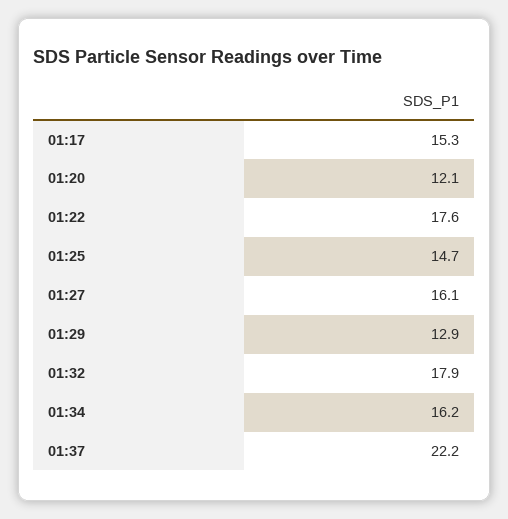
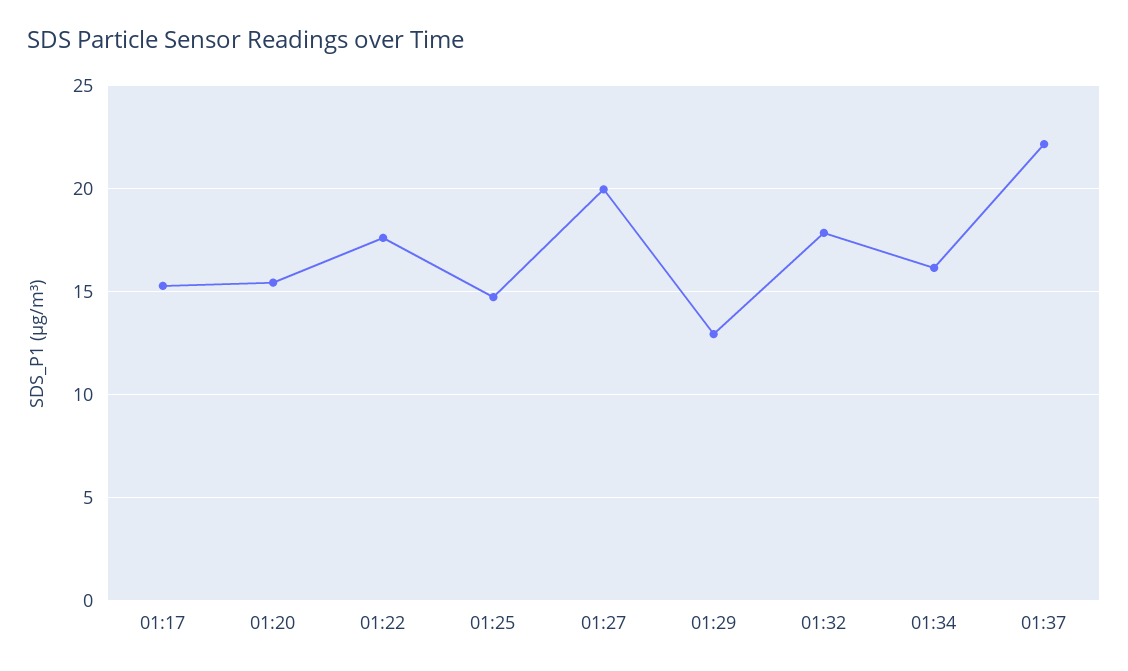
01:20: 12.1 -> 15.5
01:27: 16.1 -> 20

